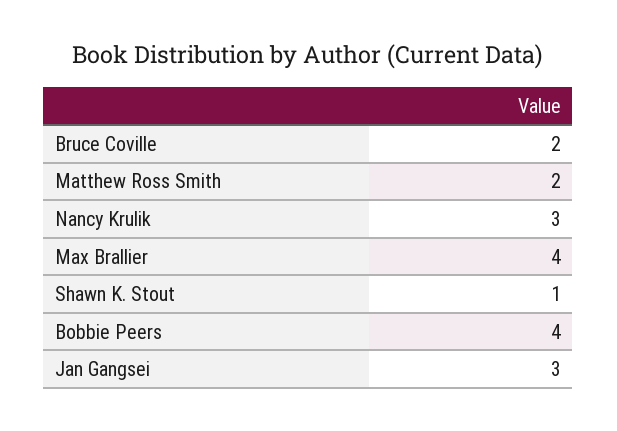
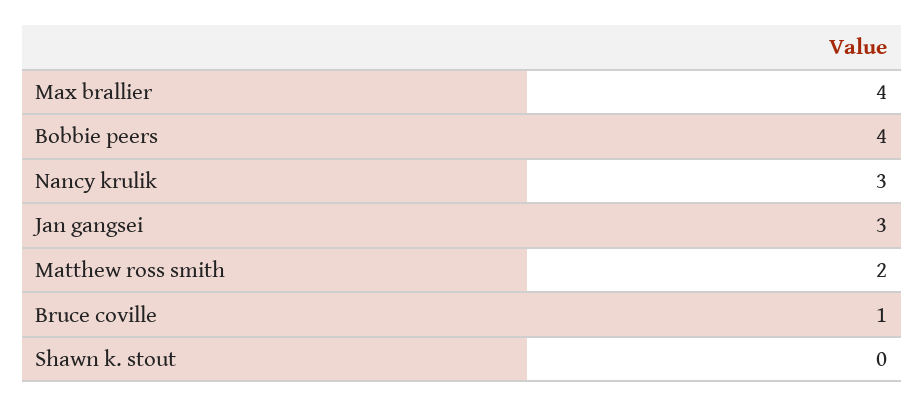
Bruce Coville: 2 -> 1
Shawn K. Stout: 1 -> 0

